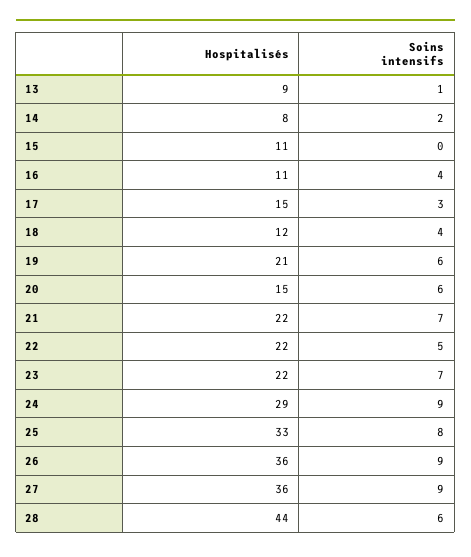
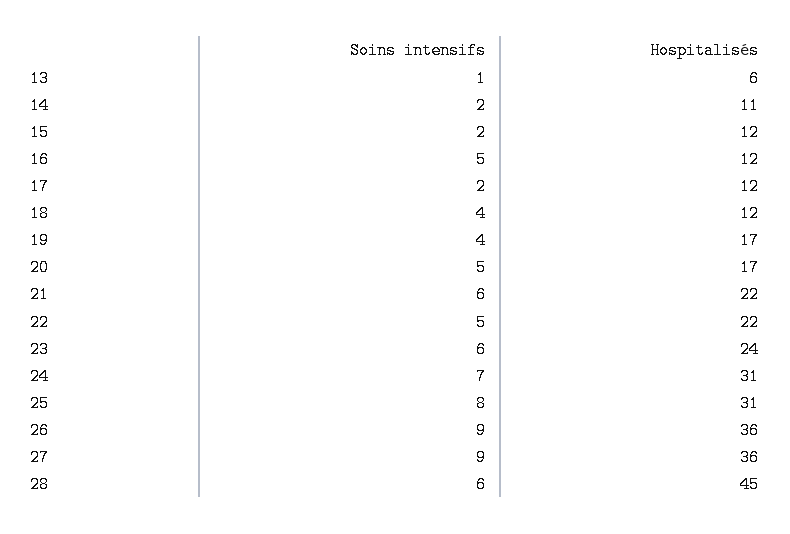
Hospitalisés, 13: 9 -> 6
Hospitalisés, 14: 8 -> 11
Hospitalisés, 15: 11 -> 12
Soins intensifs, 15: 0 -> 2
Hospitalisés, 16: 11 -> 12
Soins intensifs, 16: 4 -> 5
Hospitalisés, 17: 15 -> 12
Soins intensifs, 17: 3 -> 2
Hospitalisés, 19: 21 -> 17
Soins intensifs, 19: 6 -> 4
Hospitalisés, 20: 15 -> 17
Soins intensifs, 20: 6 -> 5
Soins intensifs, 21: 7 -> 6
Hospitalisés, 23: 22 -> 24
Soins intensifs, 23: 7 -> 6
Hospitalisés, 24: 29 -> 31
Soins intensifs, 24: 9 -> 7
Hospitalisés, 25: 33 -> 31
Hospitalisés, 28: 44 -> 45

